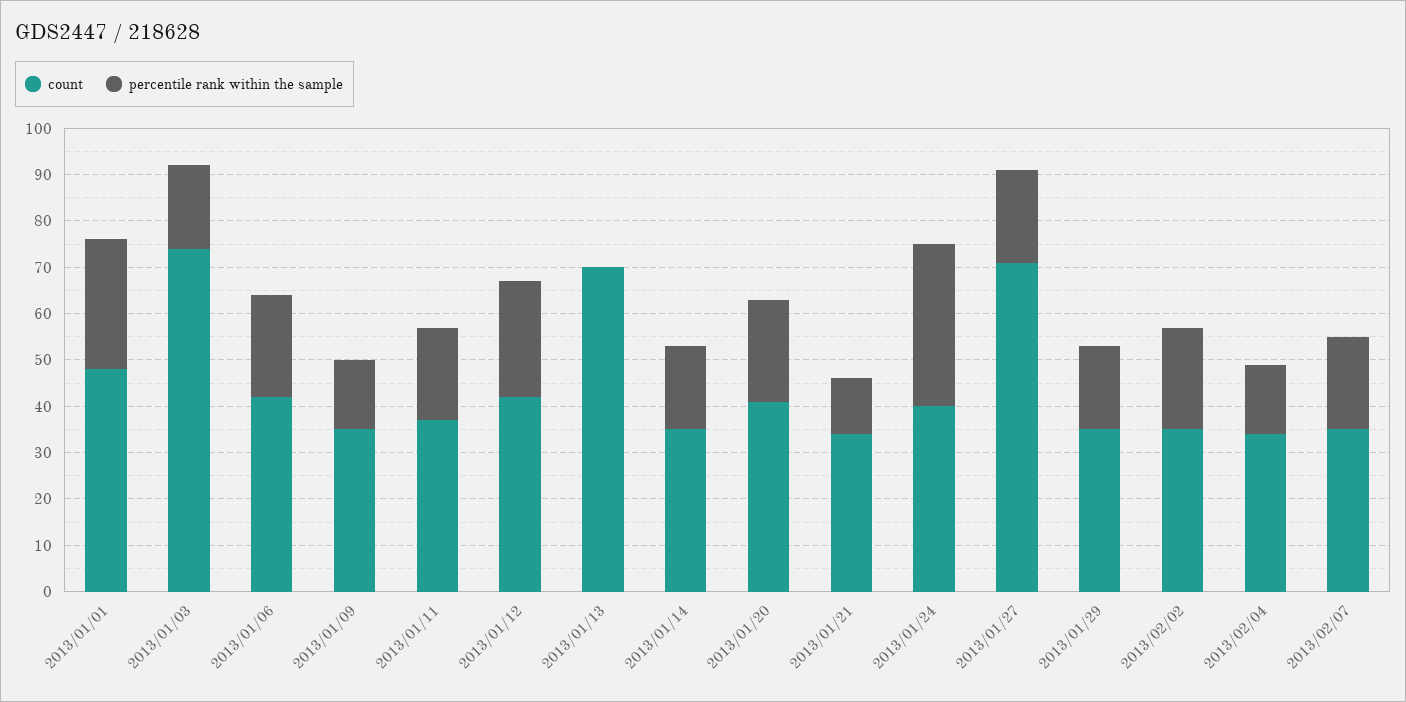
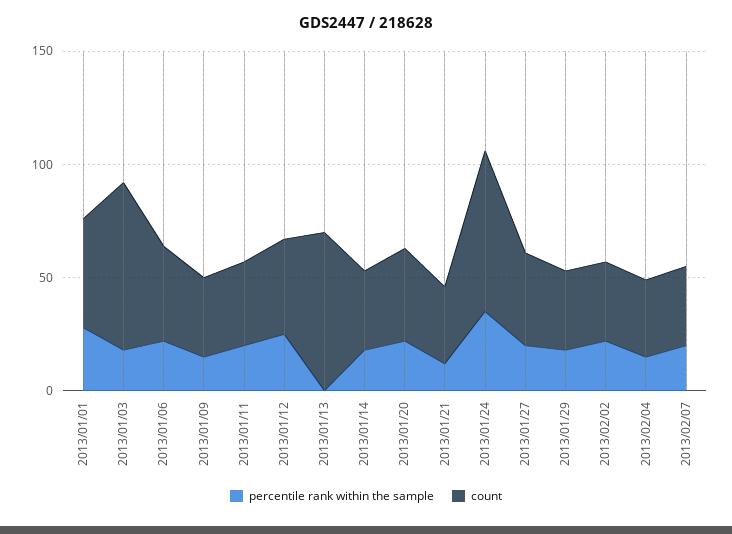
count, 2013/01/24: 40 -> 70
count, 2013/01/27: 70 -> 40

